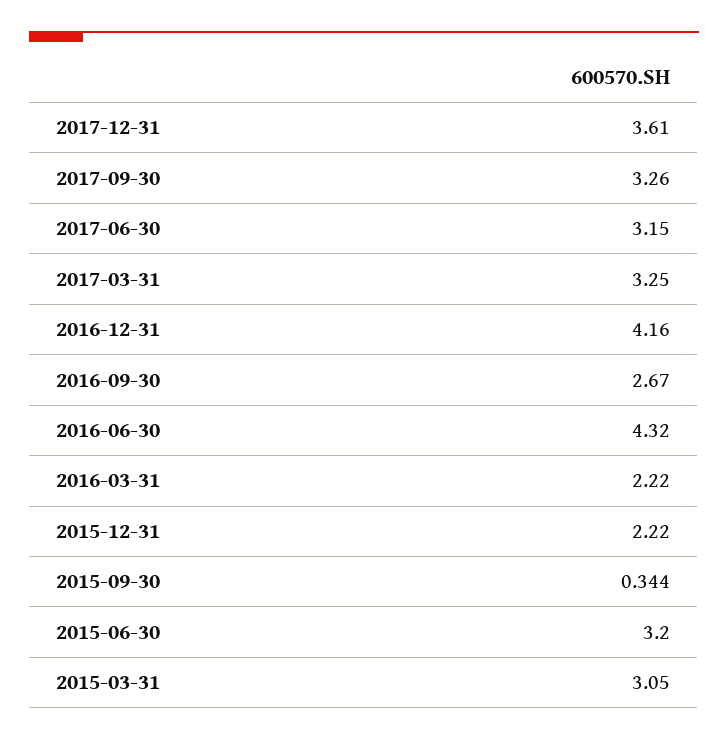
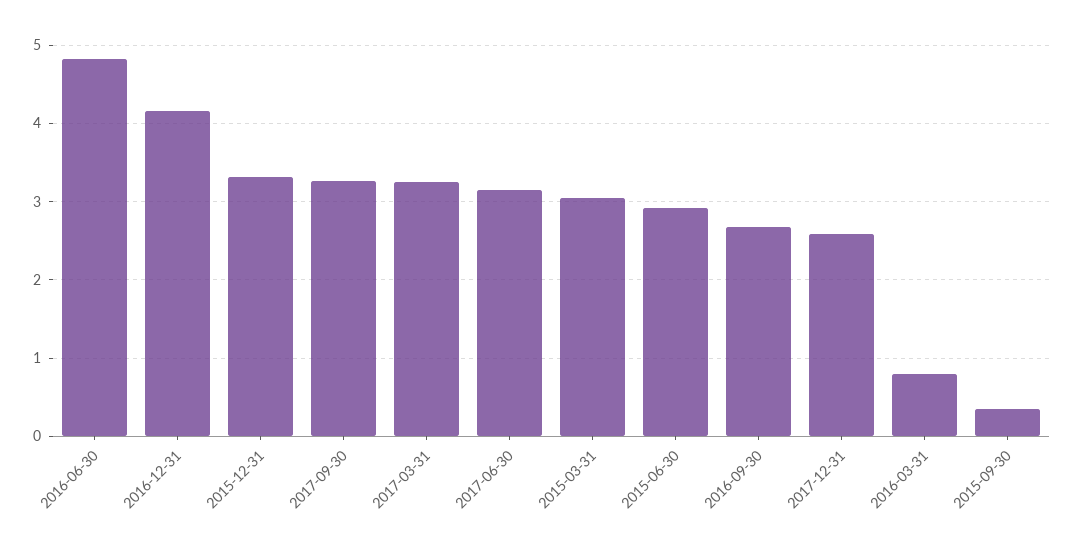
2017-12-31: 3.61 -> 2.6
2016-06-30: 4.32 -> 4.8
2016-03-31: 2.22 -> 0.8
2015-12-31: 2.22 -> 3.3
2015-06-30: 3.2 -> 2.9

